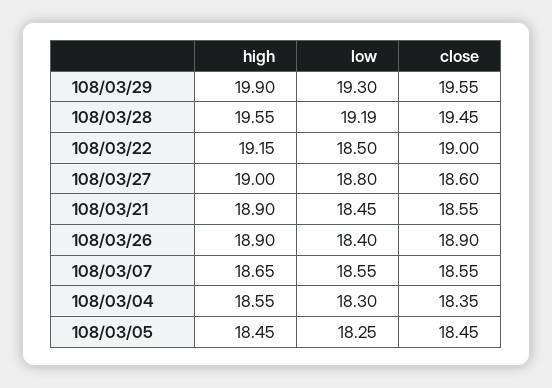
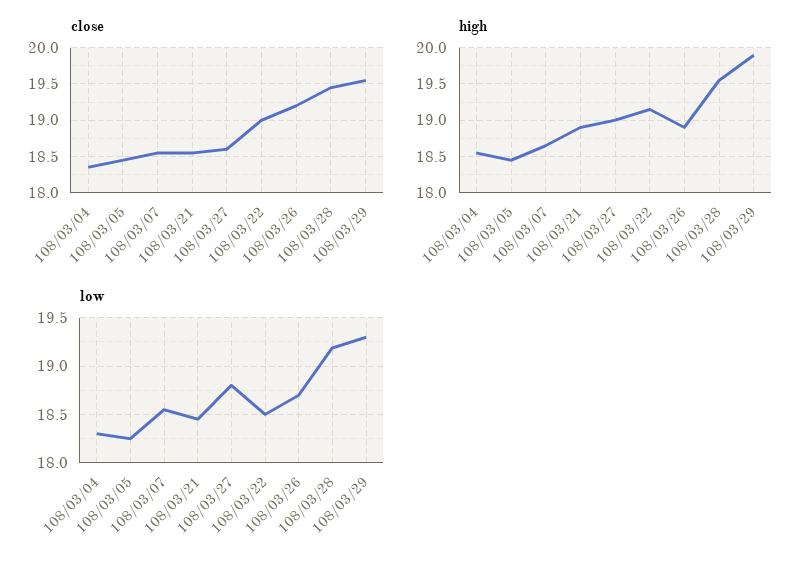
low, 108/03/26: 18.4 -> 18.7
close, 108/03/26: 18.9 -> 19.2

